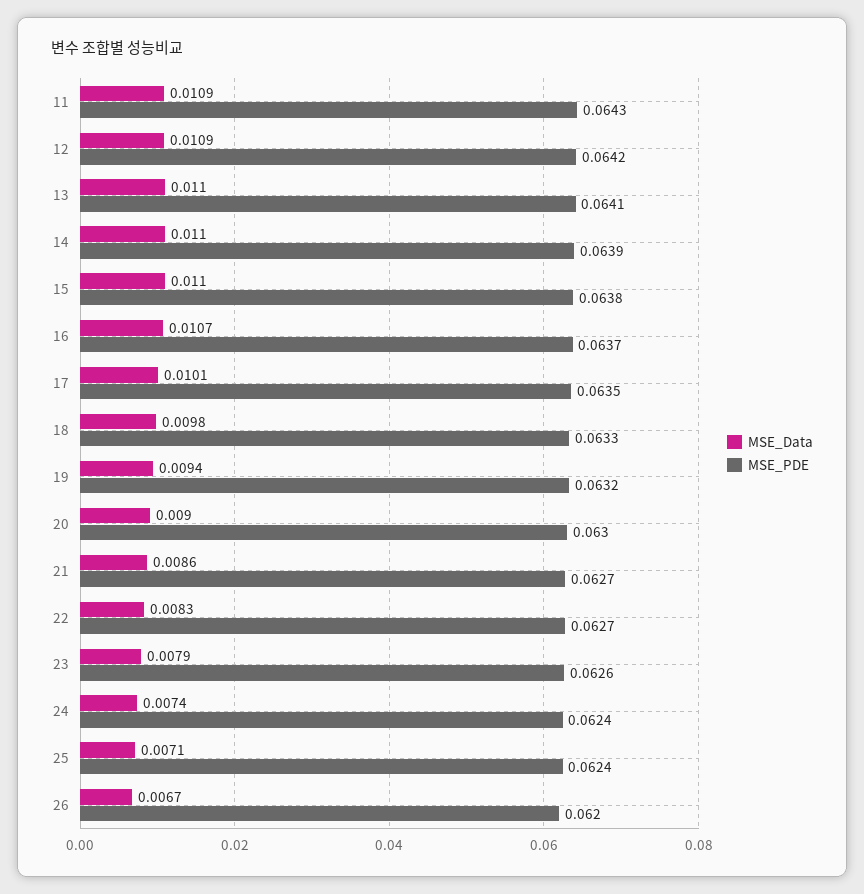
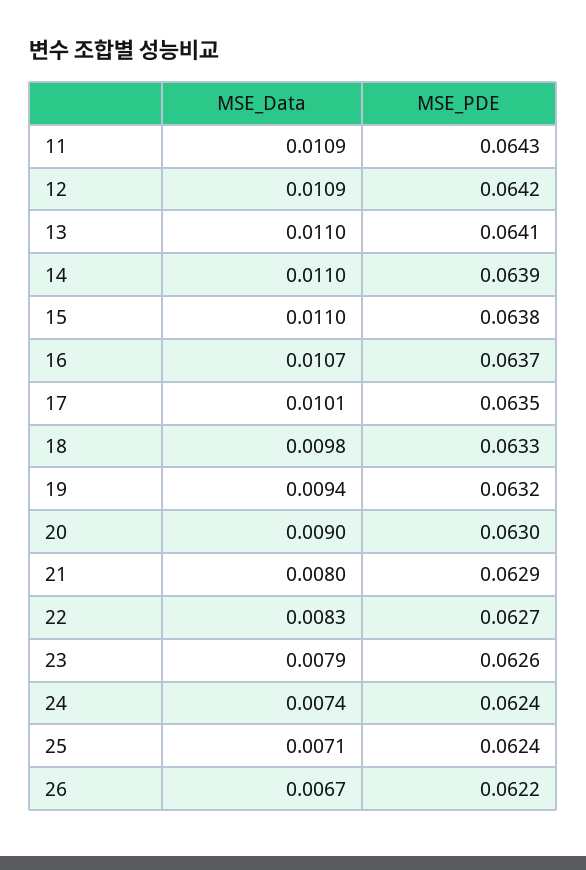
MSE_Data, 21: 0.0086 -> 0.008
MSE_PDE, 21: 0.0627 -> 0.0629
MSE_PDE, 26: 0.062 -> 0.0622

